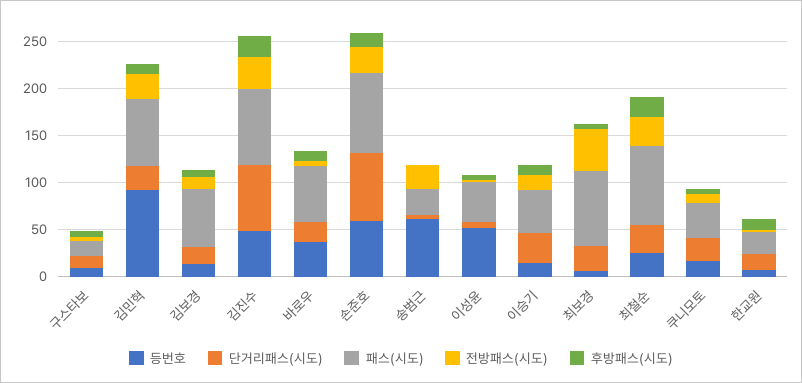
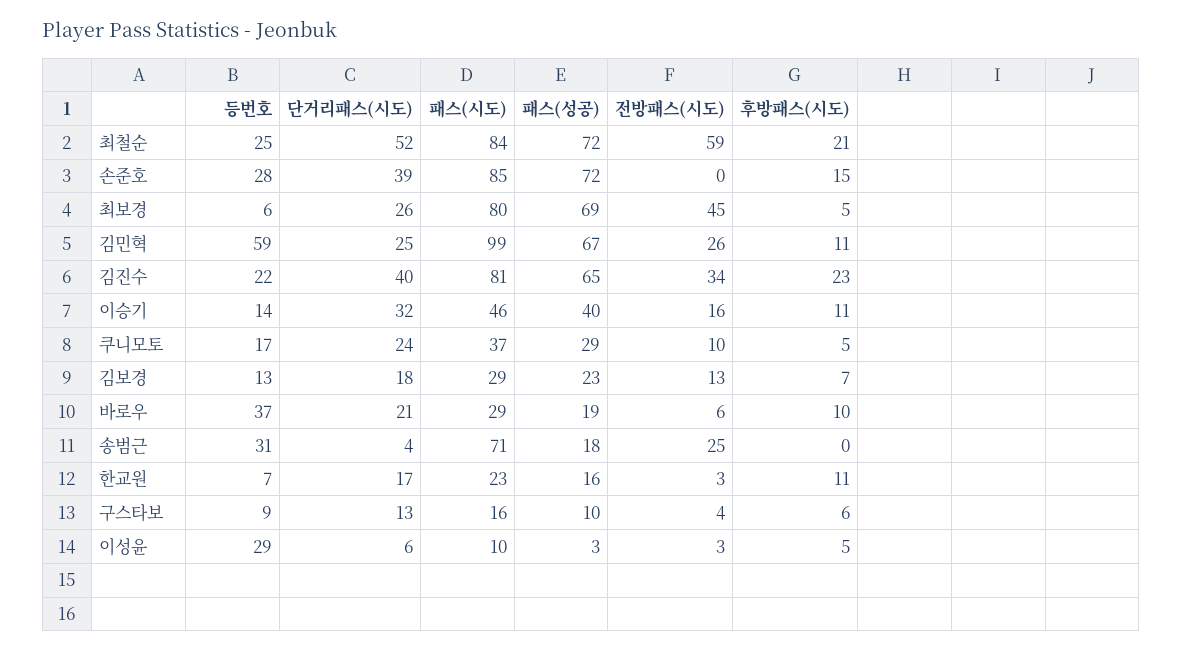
등번호, 김민혁: 90 -> 59
패스(시도), 김민혁: 70 -> 99
패스(시도), 김보경: 60 -> 29
등번호, 김진수: 50 -> 22
단거리패스(시도), 김진수: 70 -> 40
패스(시도), 바로우: 60 -> 29
등번호, 손준호: 60 -> 28
단거리패스(시도), 손준호: 70 -> 39
전방패스(시도), 손준호: 30 -> 0
등번호, 송범근: 60 -> 31
패스(시도), 송범근: 30 -> 71
등번호, 이성윤: 50 -> 29
패스(시도), 이성윤: 40 -> 10
단거리패스(시도), 최철순: 30 -> 52
전방패스(시도), 최철순: 30 -> 59
패스(성공), 최철순: none -> 72
패스(성공), 손준호: none -> 72
패스(성공), 최보경: none -> 69
패스(성공), 김민혁: none -> 67
패스(성공), 김진수: none -> 65
패스(성공), 이승기: none -> 40
패스(성공), 쿠니모토: none -> 29
패스(성공), 김보경: none -> 23
패스(성공), 바로우: none -> 19
패스(성공), 송범근: none -> 18
패스(성공), 한교원: none -> 16
패스(성공), 구스타보: none -> 10
패스(성공), 이성윤: none -> 3

